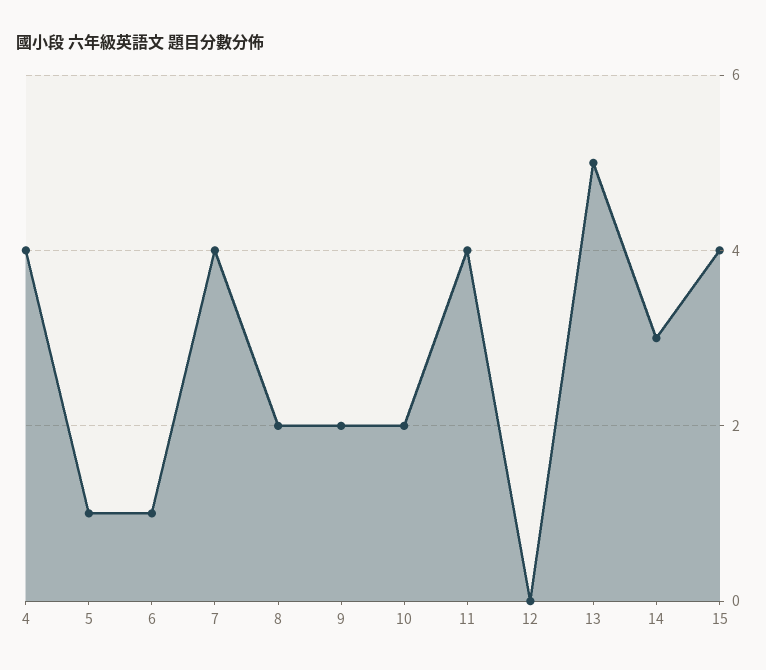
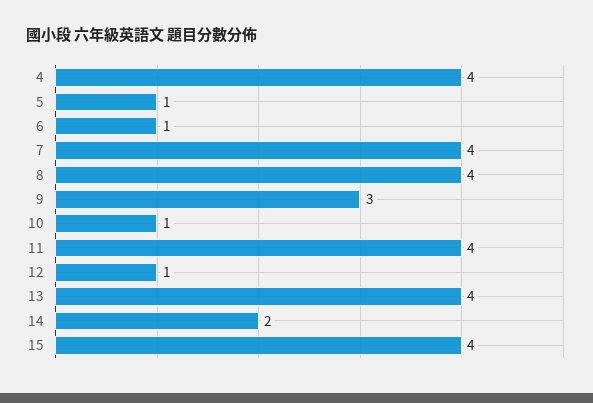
8: 2 -> 4
9: 2 -> 3
10: 2 -> 1
12: 0 -> 1
13: 5 -> 4
14: 3 -> 2

